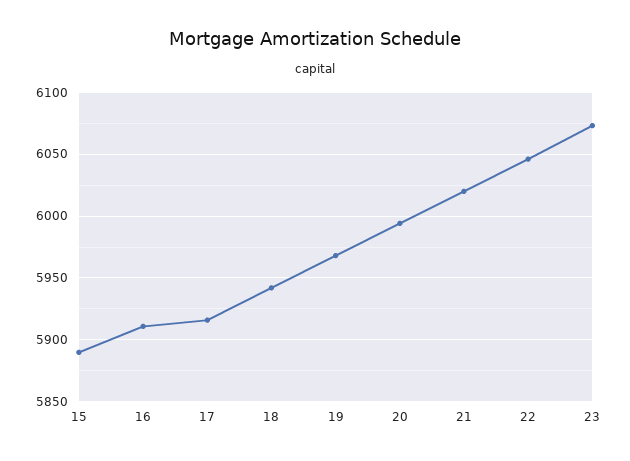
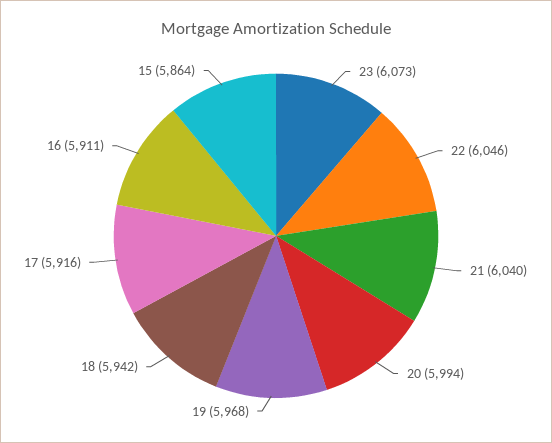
15: 5890 -> 5864
21: 6020 -> 6040

